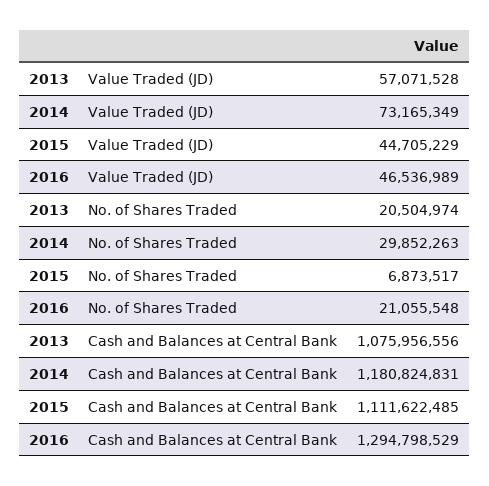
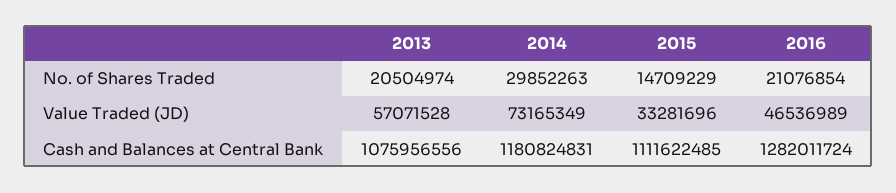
2015, Value Traded (JD): 44705229 -> 33281696
2015, No. of Shares Traded: 6873517 -> 14709229
2016, No. of Shares Traded: 21055548 -> 21076854
2016, Cash and Balances at Central Bank: 1294798529 -> 1282011724

